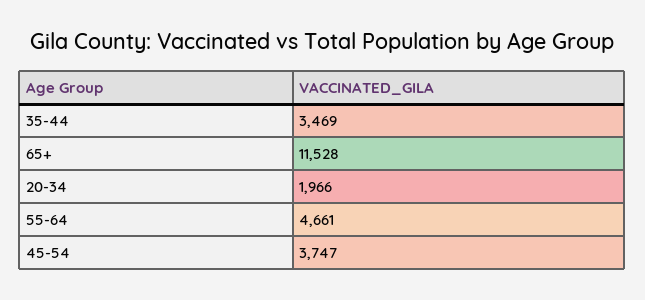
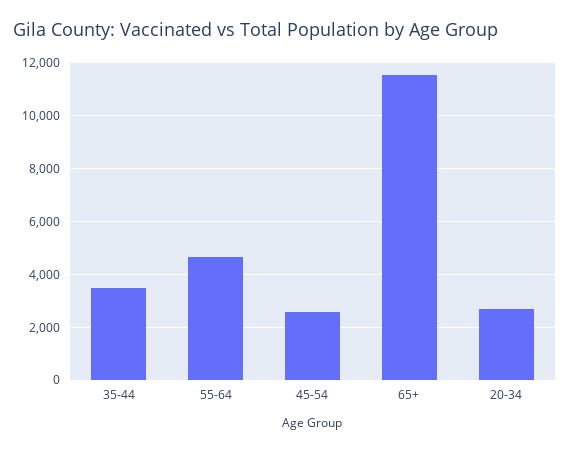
20-34: 1966 -> 2750
45-54: 3747 -> 2500

